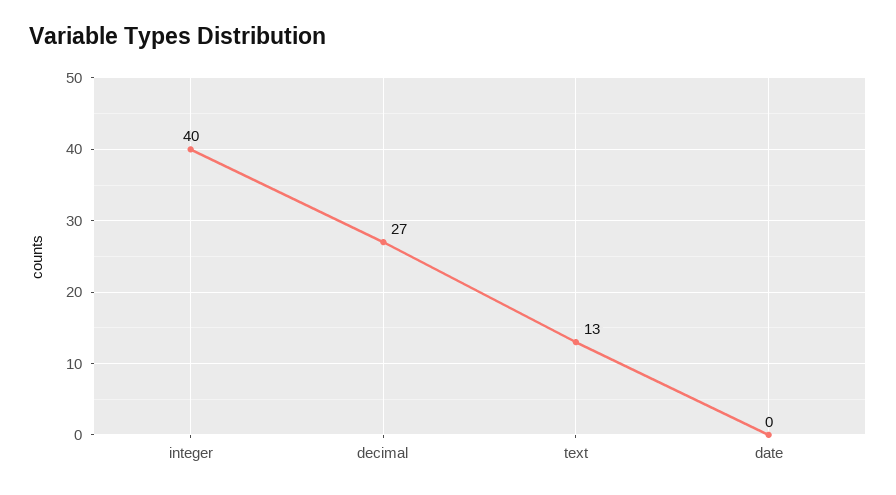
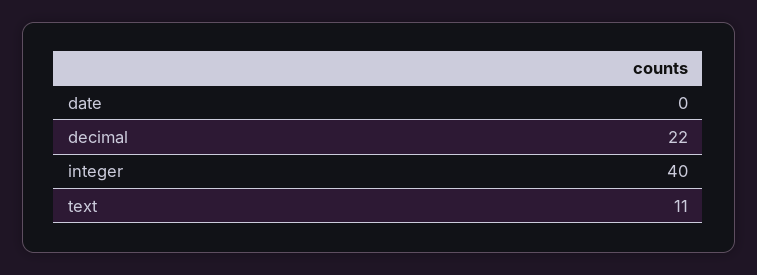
decimal: 27 -> 22
text: 13 -> 11

